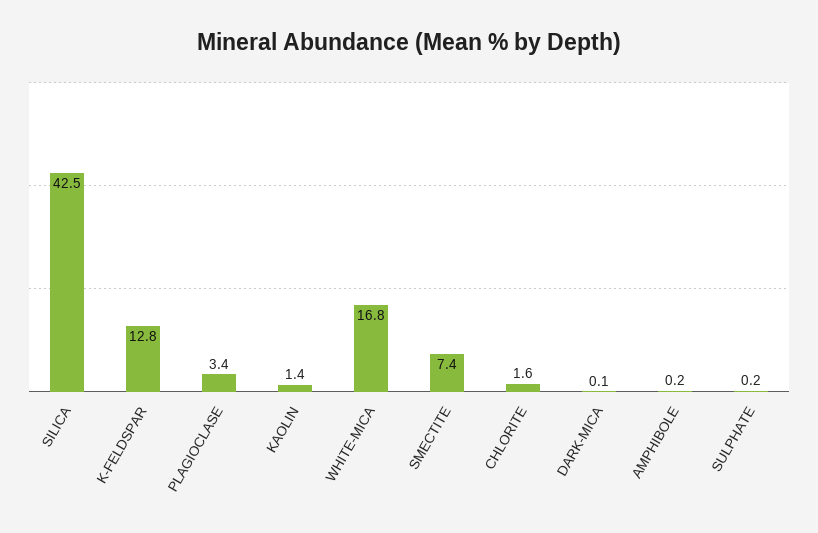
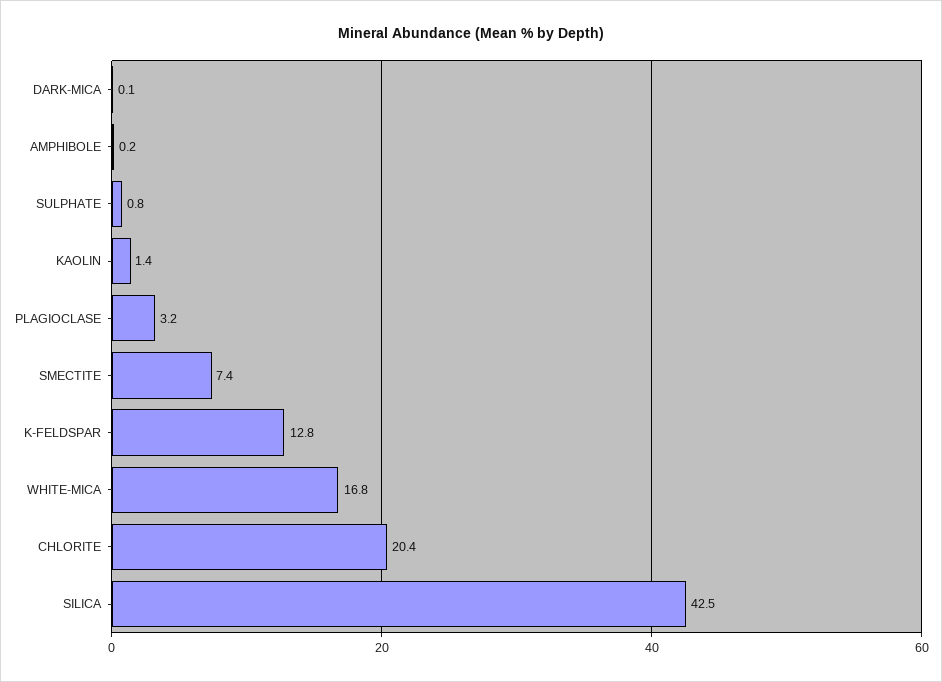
PLAGIOCLASE: 3.4 -> 3.2
CHLORITE: 1.6 -> 20.4
SULPHATE: 0.2 -> 0.8

